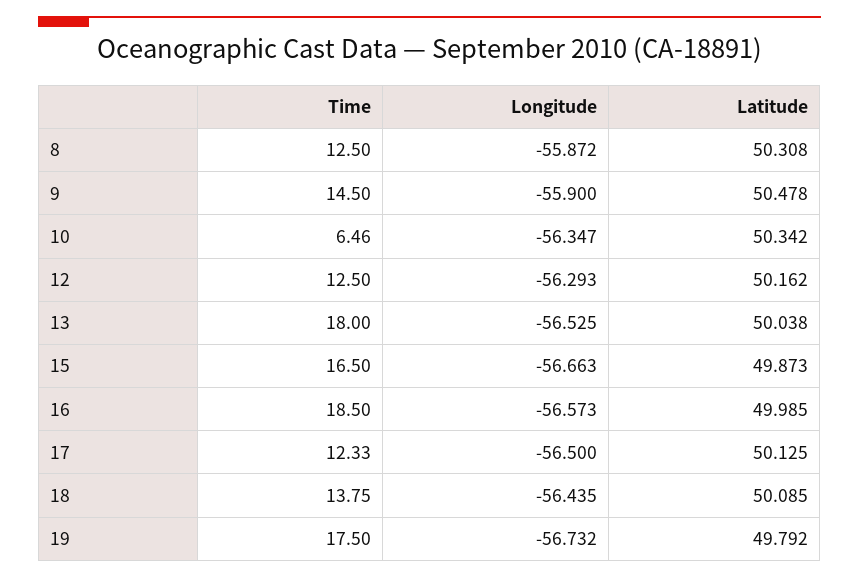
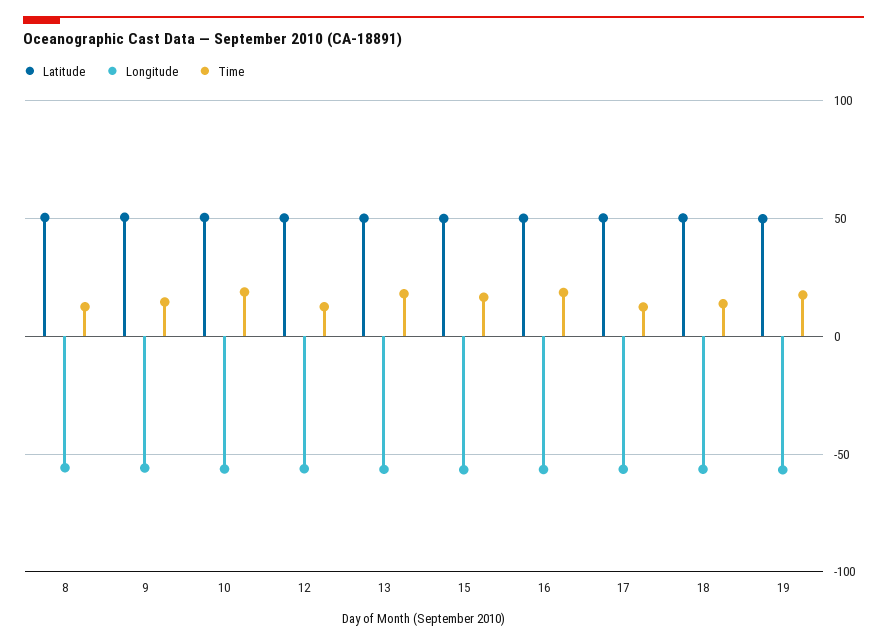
Time, 10: 6.46 -> 20

